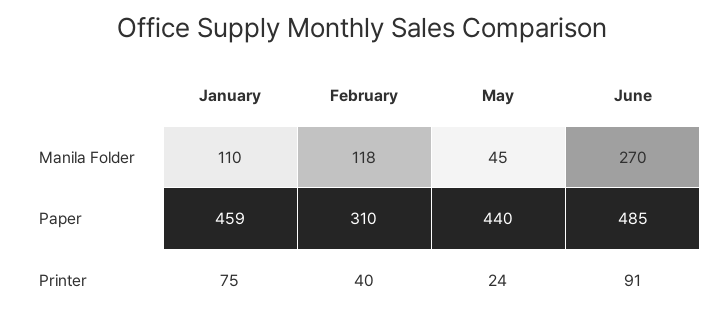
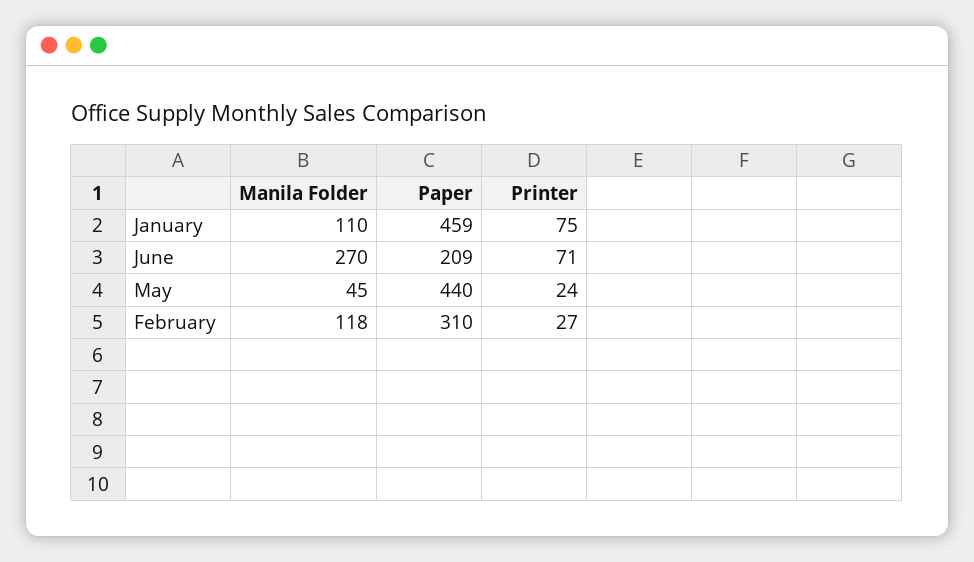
June, Paper: 485 -> 209
February, Printer: 40 -> 27
June, Printer: 91 -> 71

